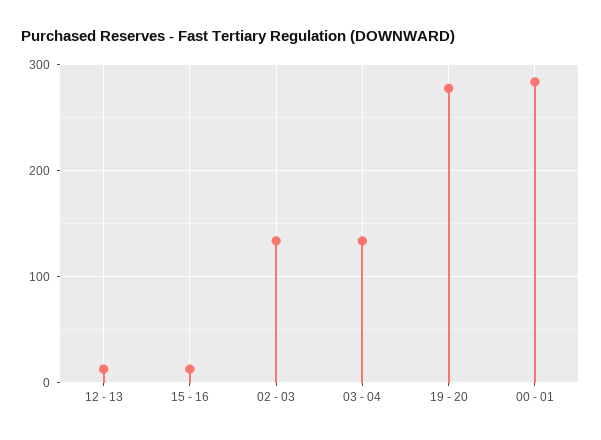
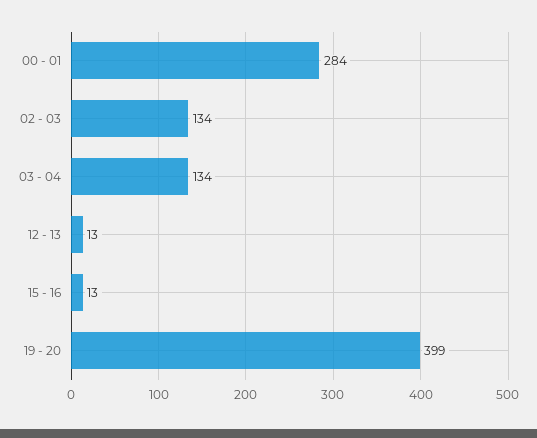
19 - 20: 280 -> 399

